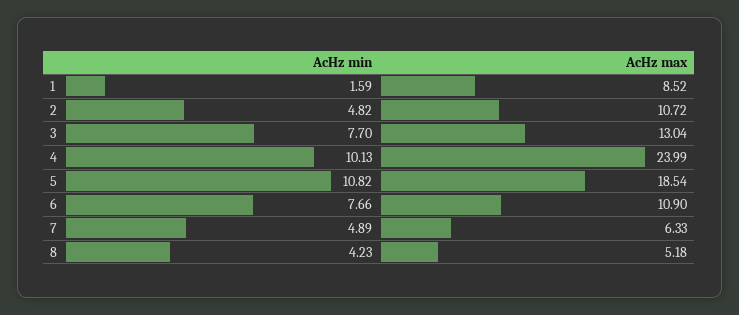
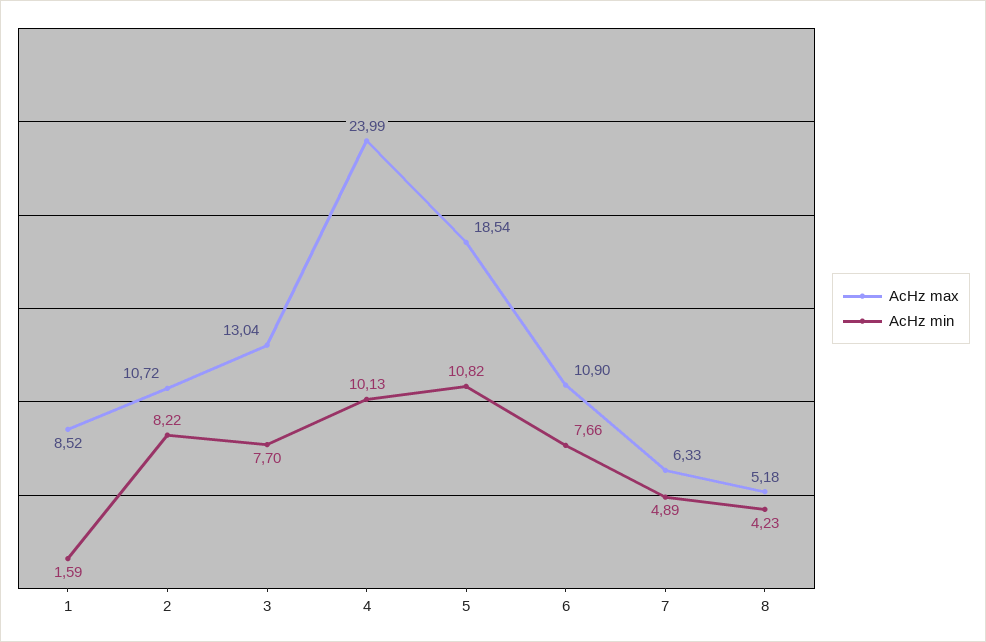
AcHz min, 2: 4.82 -> 8.22

